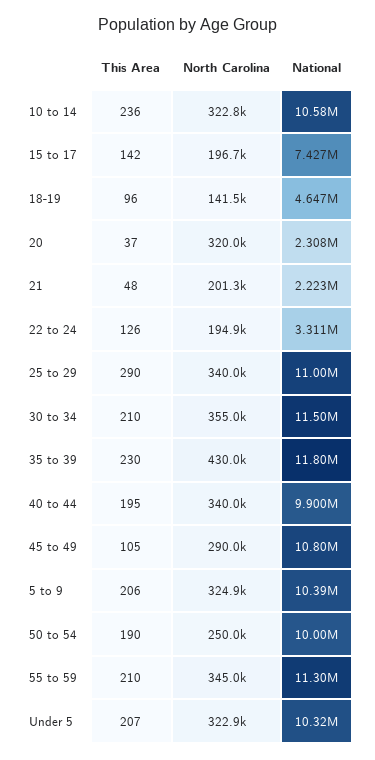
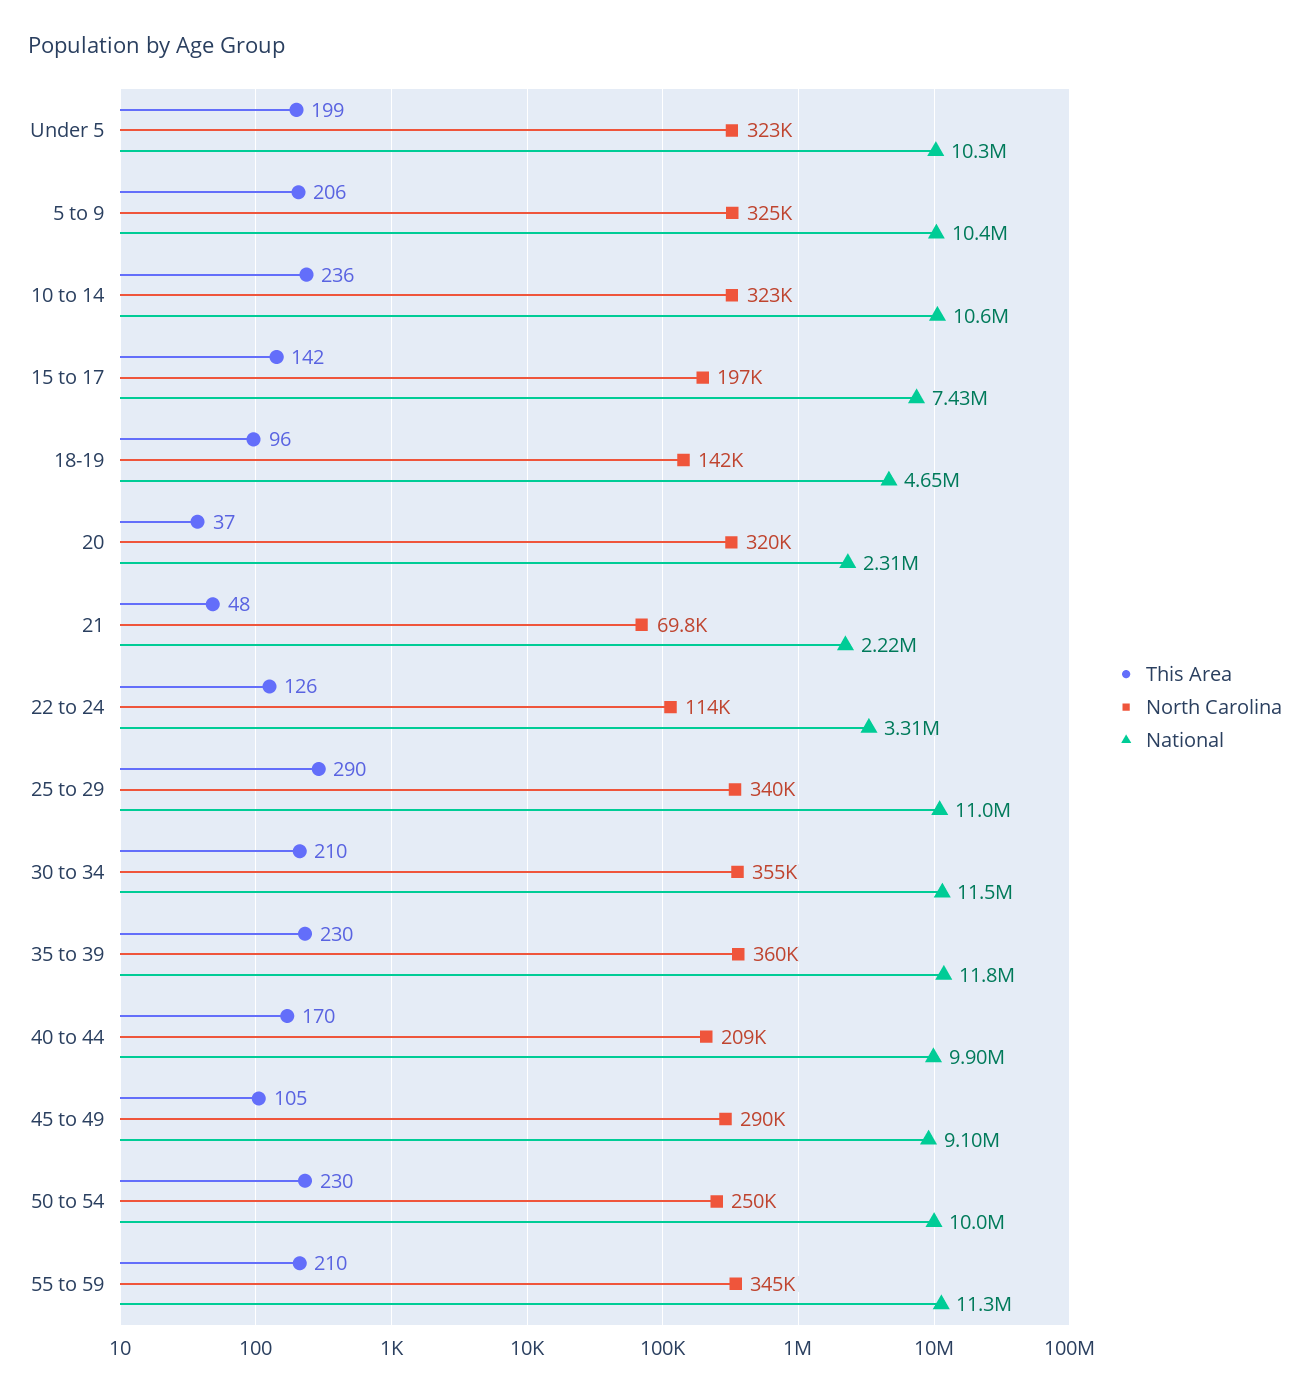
North Carolina, 21: 201300 -> 69800
North Carolina, 22 to 24: 194900 -> 114000
North Carolina, 35 to 39: 430000 -> 360000
This Area, 40 to 44: 195 -> 170
North Carolina, 40 to 44: 340000 -> 209000
National, 45 to 49: 10800000 -> 9100000
This Area, 50 to 54: 190 -> 230
This Area, Under 5: 207 -> 199

